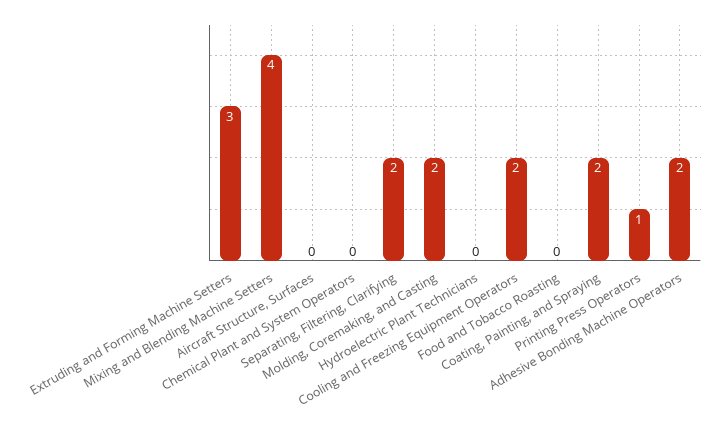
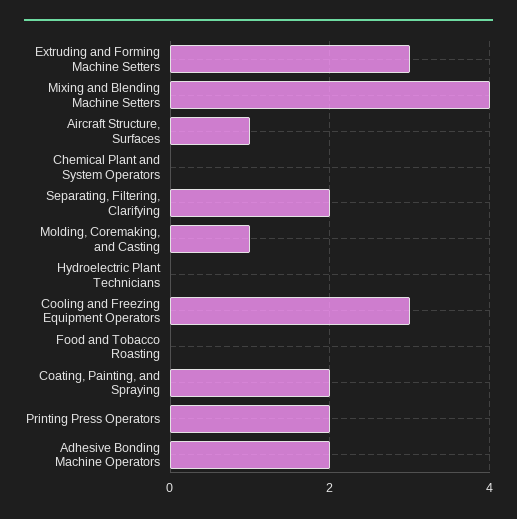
Aircraft Structure, Surfaces: 0 -> 1
Molding, Coremaking, and Casting: 2 -> 1
Cooling and Freezing Equipment Operators: 2 -> 3
Printing Press Operators: 1 -> 2

